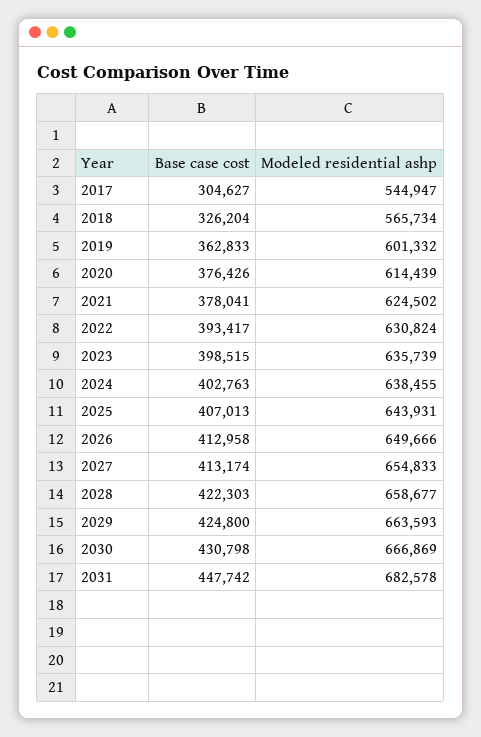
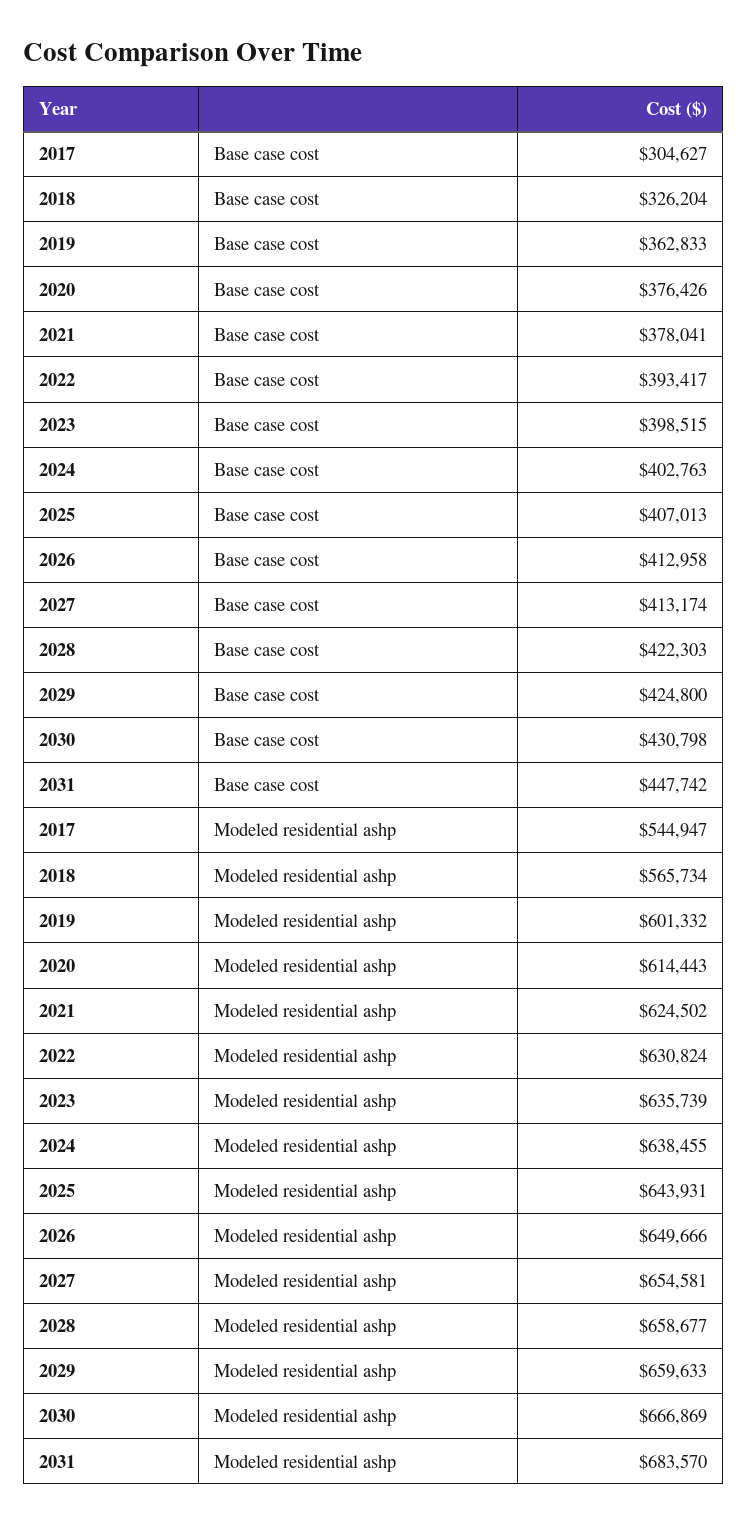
Modeled residential ashp, 2020: 614439 -> 614443
Modeled residential ashp, 2027: 654833 -> 654581
Modeled residential ashp, 2029: 663593 -> 659633
Modeled residential ashp, 2031: 682578 -> 683570

